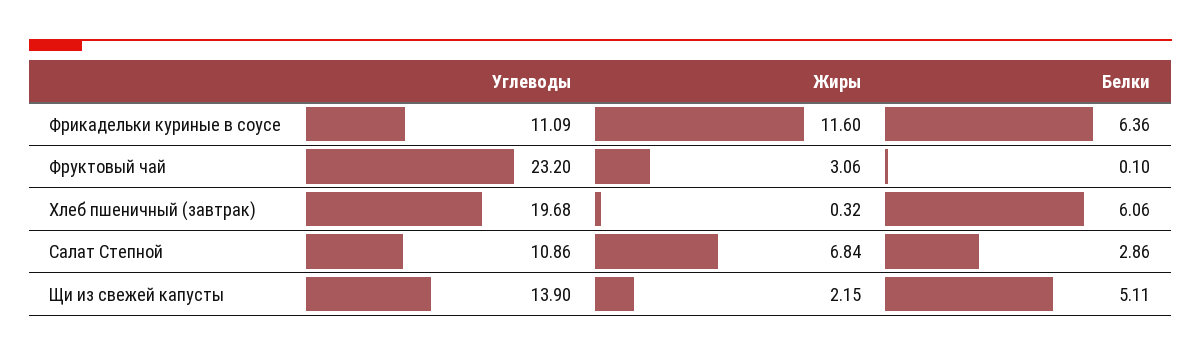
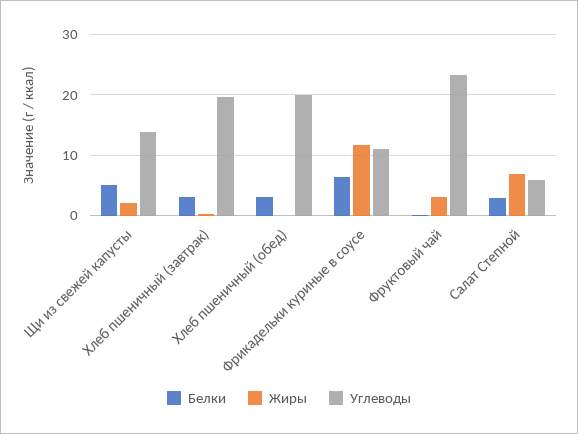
Белки, Хлеб пшеничный (завтрак): 6.06 -> 3
Углеводы, Салат Степной: 10.86 -> 6
Белки, Хлеб пшеничный (обед): none -> 3
Жиры, Хлеб пшеничный (обед): none -> 0
Углеводы, Хлеб пшеничный (обед): none -> 20

